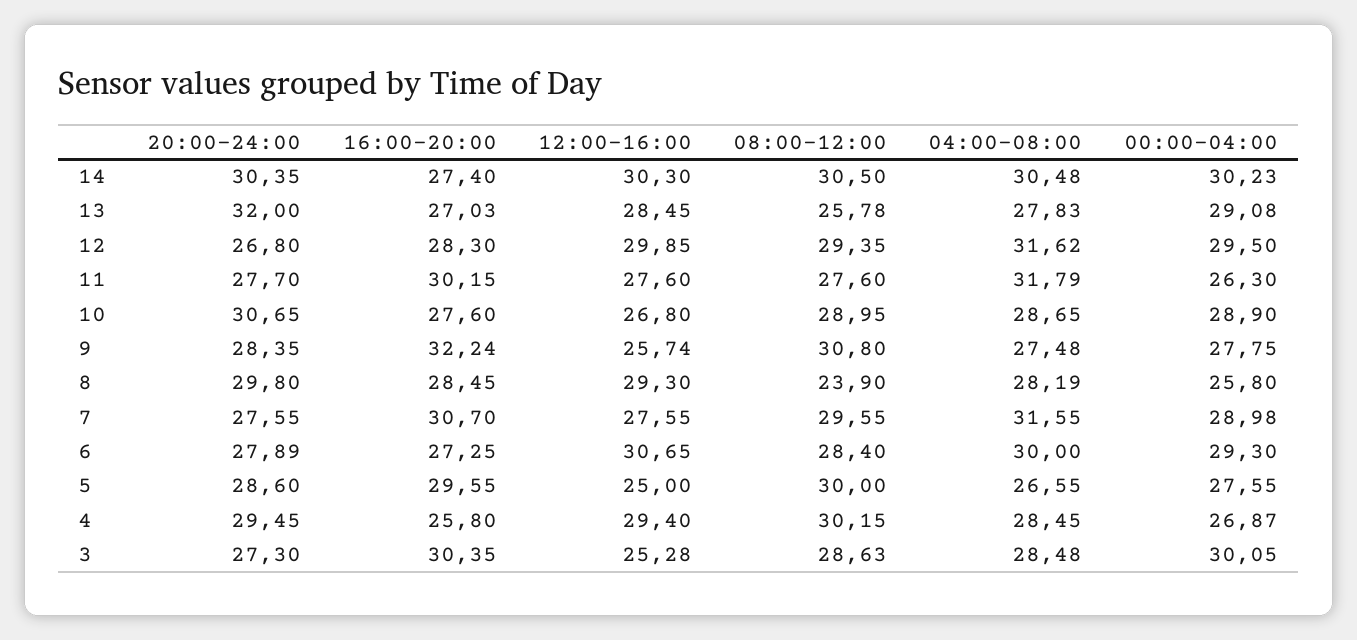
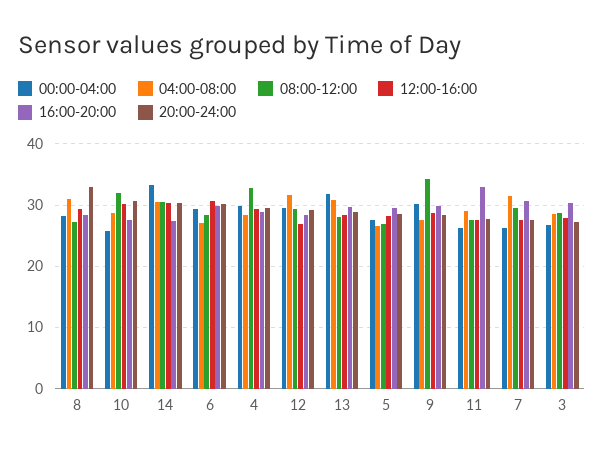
00:00-04:00, 14: 30.23 -> 33
20:00-24:00, 13: 32 -> 29
16:00-20:00, 13: 27.03 -> 30
08:00-12:00, 13: 25.78 -> 28
04:00-08:00, 13: 27.83 -> 31
00:00-04:00, 13: 29.08 -> 32
20:00-24:00, 12: 26.8 -> 29
12:00-16:00, 12: 29.85 -> 27
16:00-20:00, 11: 30.15 -> 33
04:00-08:00, 11: 31.79 -> 29
12:00-16:00, 10: 26.8 -> 30
08:00-12:00, 10: 28.95 -> 32
00:00-04:00, 10: 28.9 -> 26
16:00-20:00, 9: 32.24 -> 30
12:00-16:00, 9: 25.74 -> 29
08:00-12:00, 9: 30.8 -> 34
00:00-04:00, 9: 27.75 -> 30
20:00-24:00, 8: 29.8 -> 33
08:00-12:00, 8: 23.9 -> 27
04:00-08:00, 8: 28.19 -> 31
00:00-04:00, 8: 25.8 -> 28
00:00-04:00, 7: 28.98 -> 26
20:00-24:00, 6: 27.89 -> 30
16:00-20:00, 6: 27.25 -> 30
04:00-08:00, 6: 30 -> 27
12:00-16:00, 5: 25 -> 28
08:00-12:00, 5: 30 -> 27
16:00-20:00, 4: 25.8 -> 29
08:00-12:00, 4: 30.15 -> 33
00:00-04:00, 4: 26.87 -> 30
12:00-16:00, 3: 25.28 -> 28
00:00-04:00, 3: 30.05 -> 27

